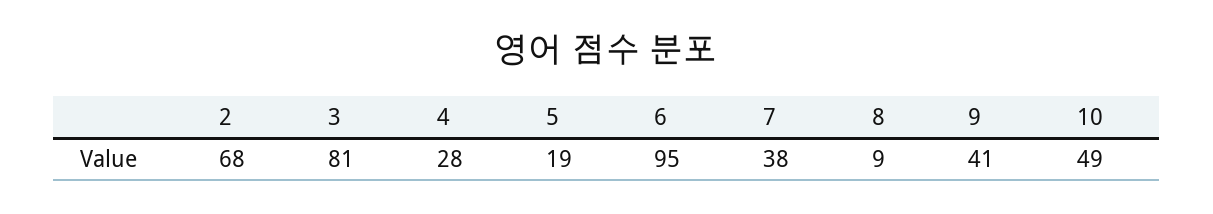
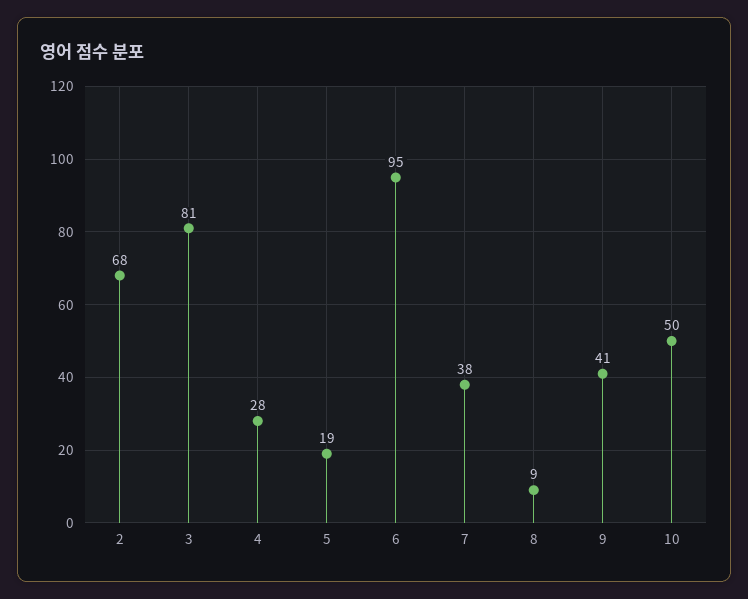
10: 49 -> 50

